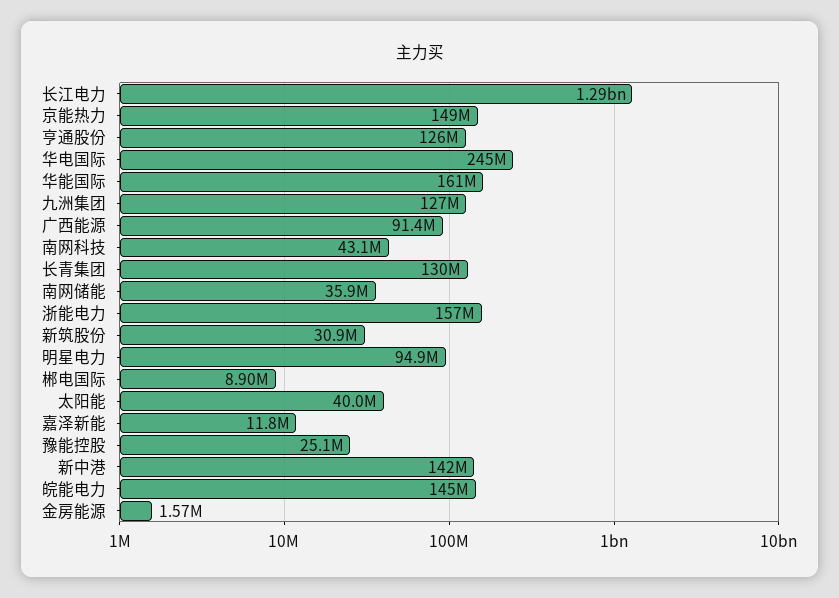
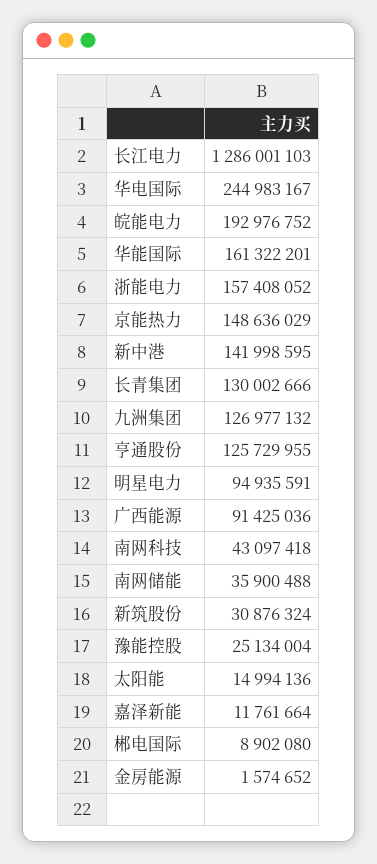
太阳能: 40000000 -> 14994136
皖能电力: 145000000 -> 192976752

